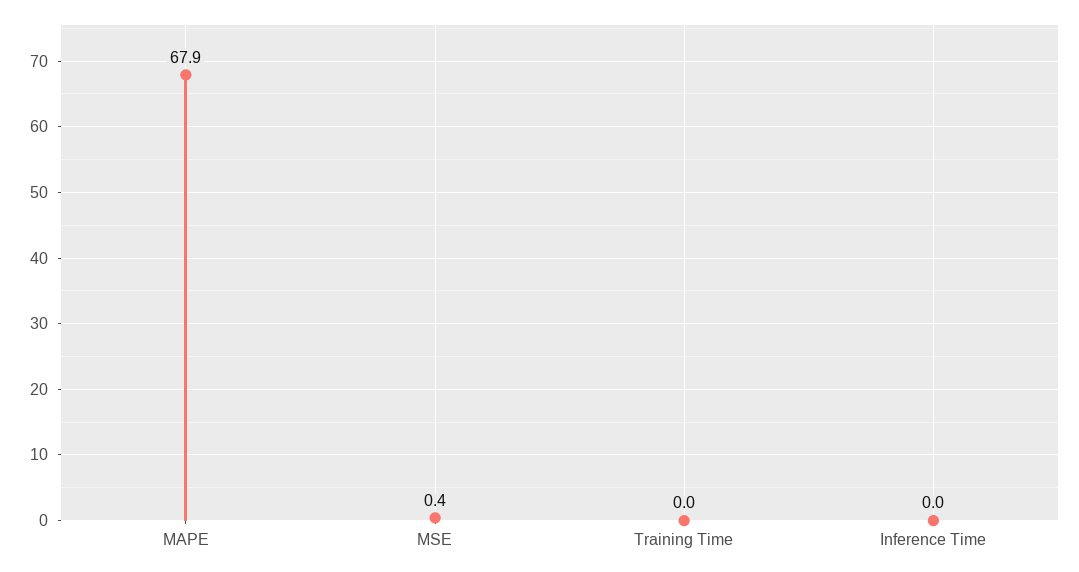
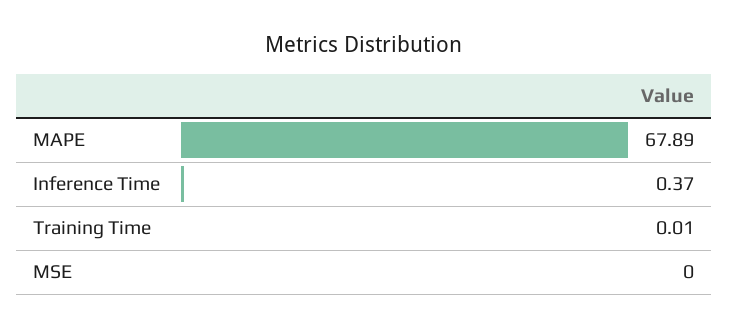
MSE: 0.4 -> 0
Inference Time: 0 -> 0.37

